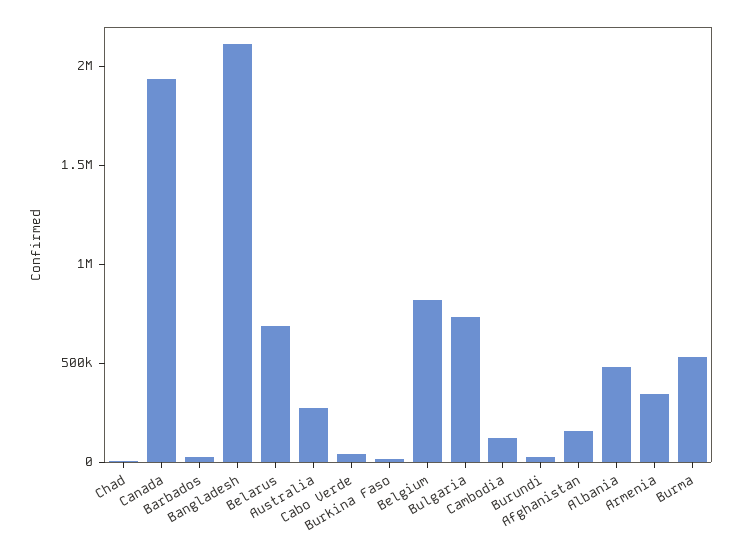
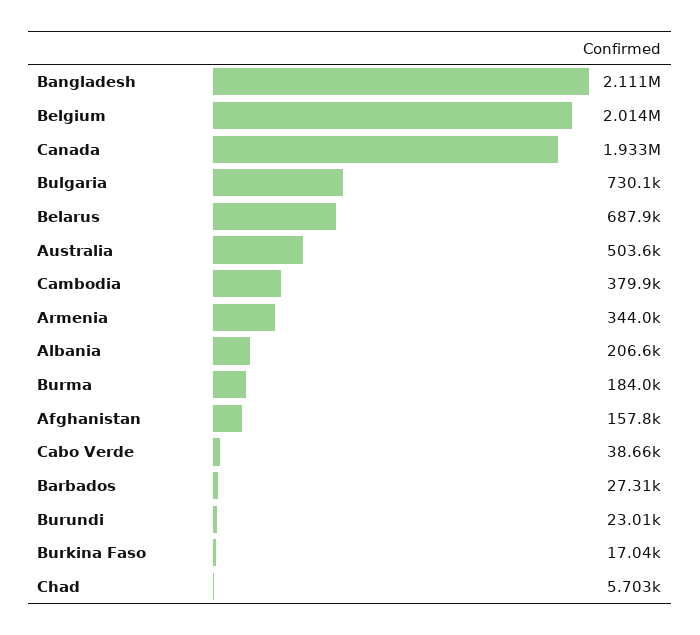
Australia: 300000 -> 503600
Belgium: 800000 -> 2014000
Cambodia: 100000 -> 379900
Albania: 500000 -> 206600
Burma: 500000 -> 184000

